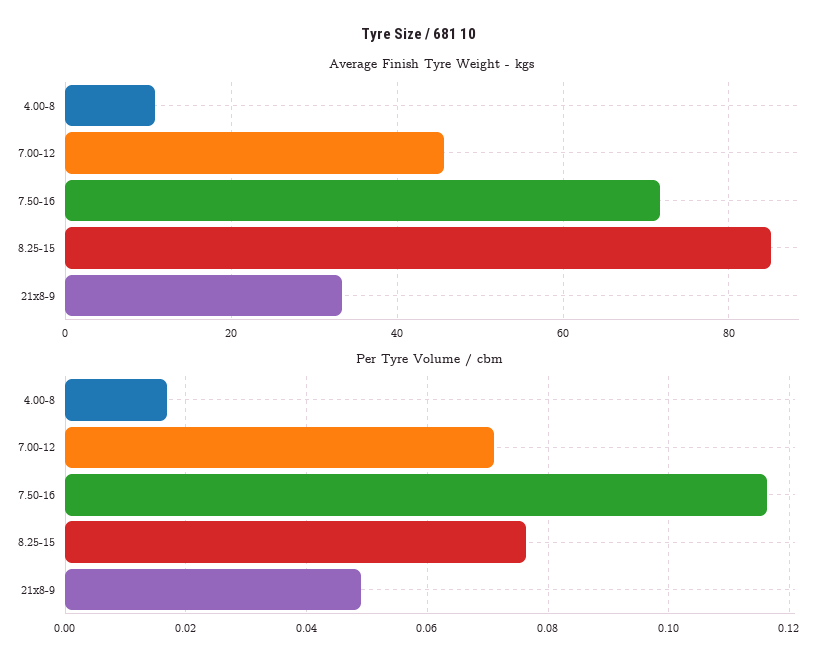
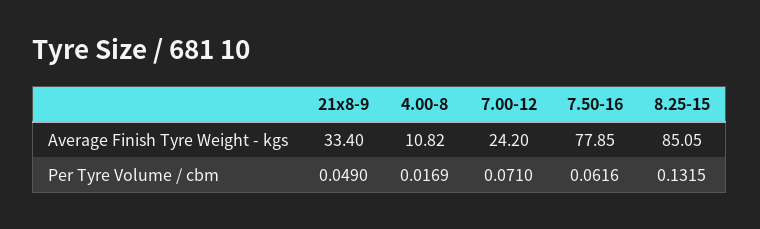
Average Finish Tyre Weight - kgs, 7.00-12: 46 -> 24.2
Average Finish Tyre Weight - kgs, 7.50-16: 72 -> 77.85
Per Tyre Volume / cbm, 7.50-16: 0.116 -> 0.0616
Per Tyre Volume / cbm, 8.25-15: 0.076 -> 0.1315

